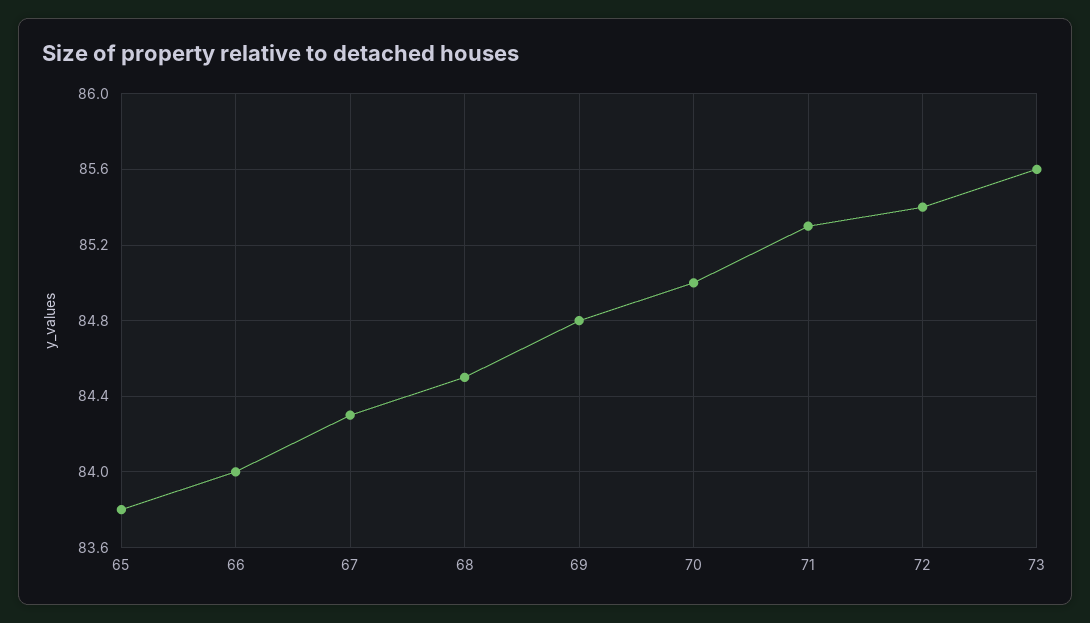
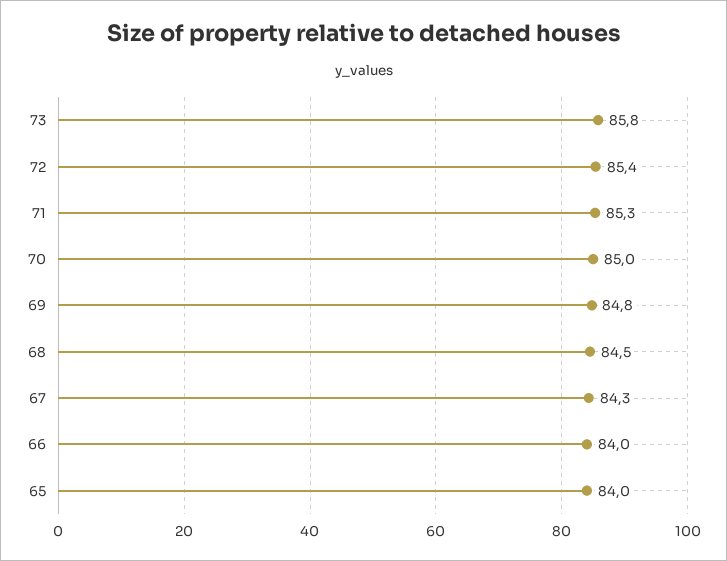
65: 83.8 -> 84
73: 85.6 -> 85.8

